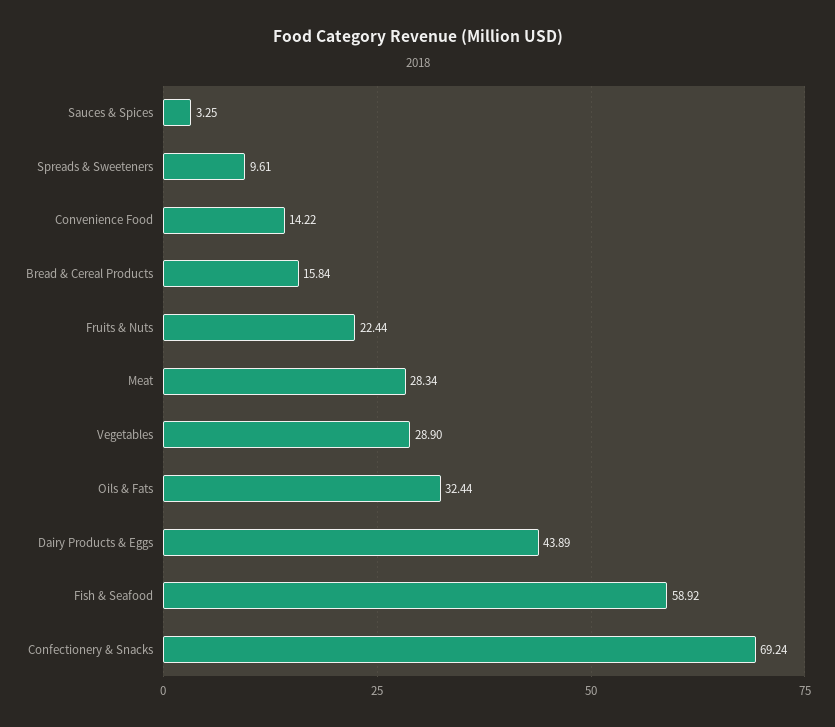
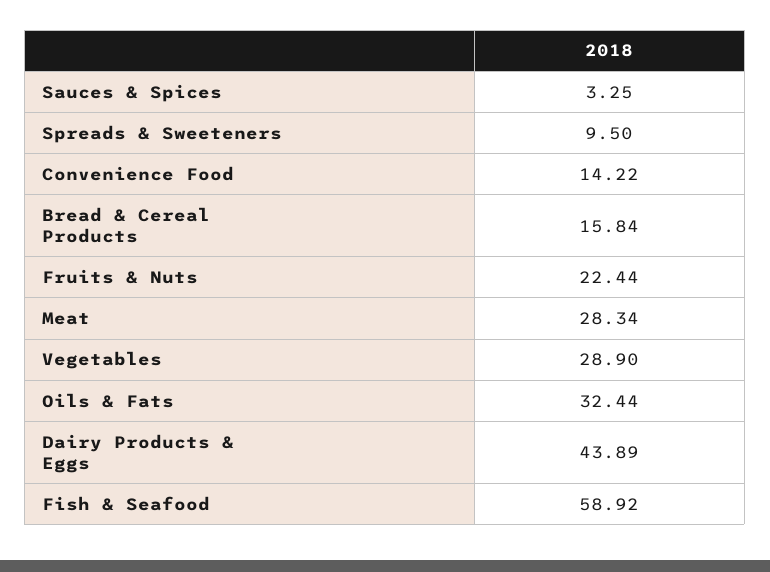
Spreads & Sweeteners: 9.61 -> 9.5
Confectionery & Snacks: 69.24 -> none

